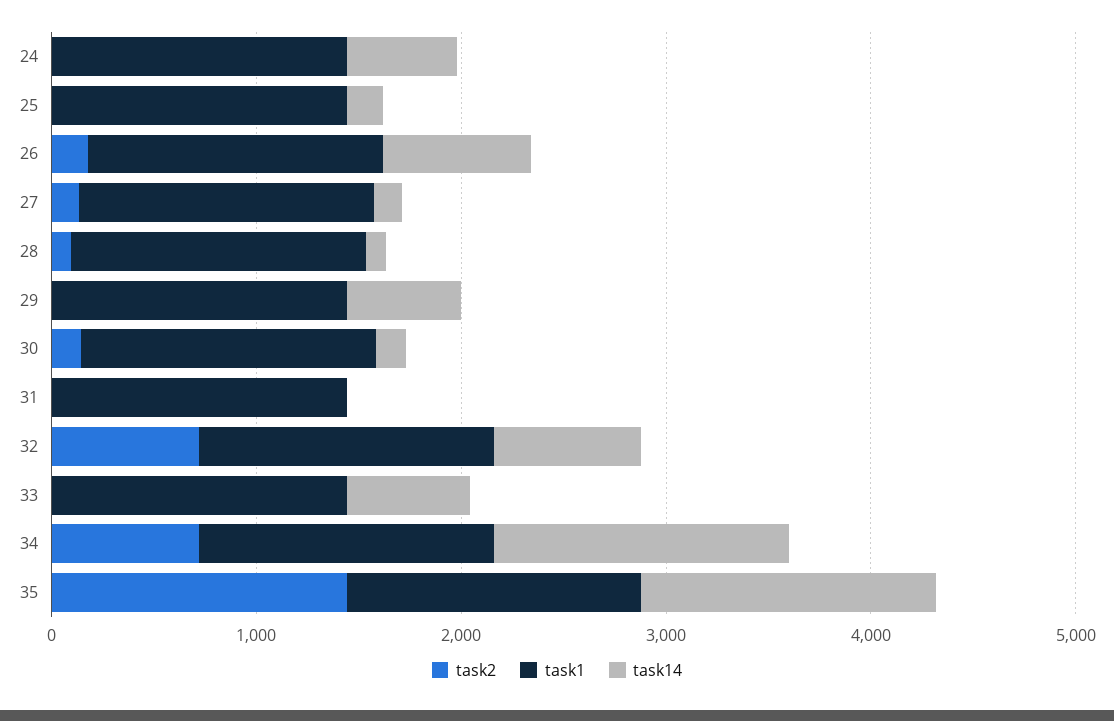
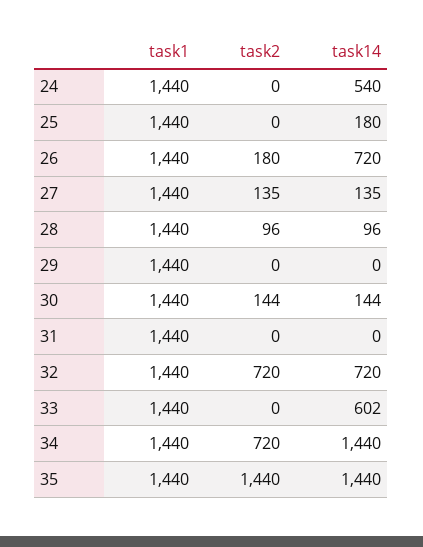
task14, 29: 600 -> 0

